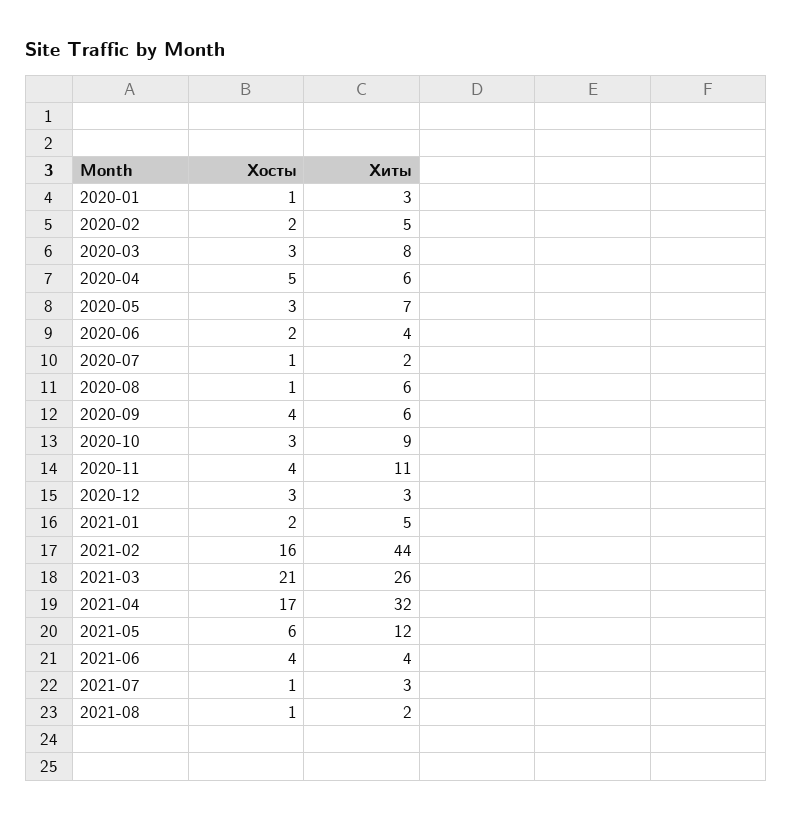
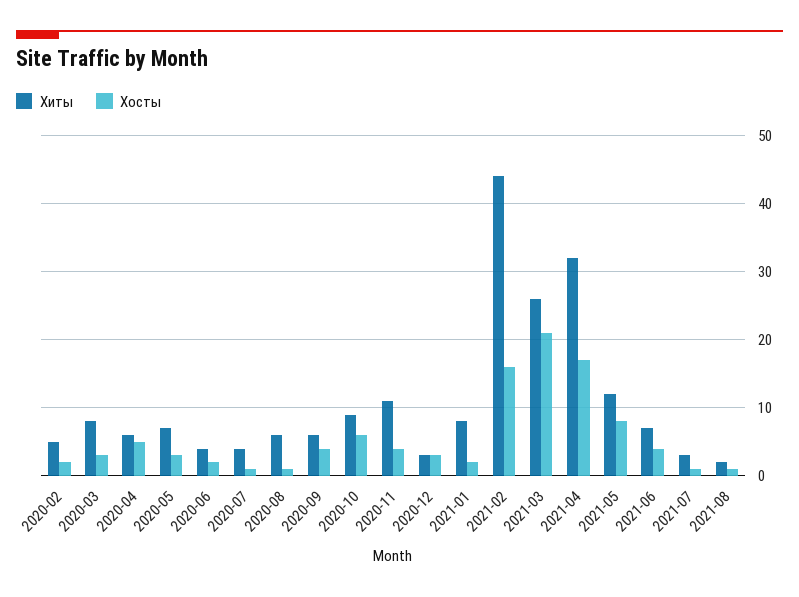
Хосты, 2020-01: 1 -> none
Хиты, 2020-01: 3 -> none
Хиты, 2020-07: 2 -> 4
Хосты, 2020-10: 3 -> 6
Хиты, 2021-01: 5 -> 8
Хосты, 2021-05: 6 -> 8
Хиты, 2021-06: 4 -> 7

